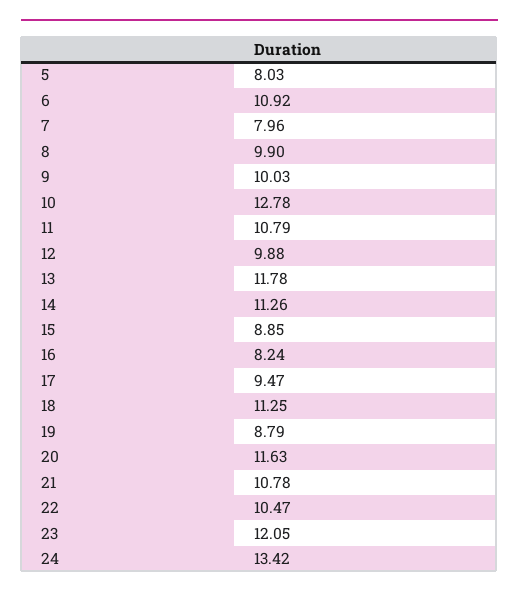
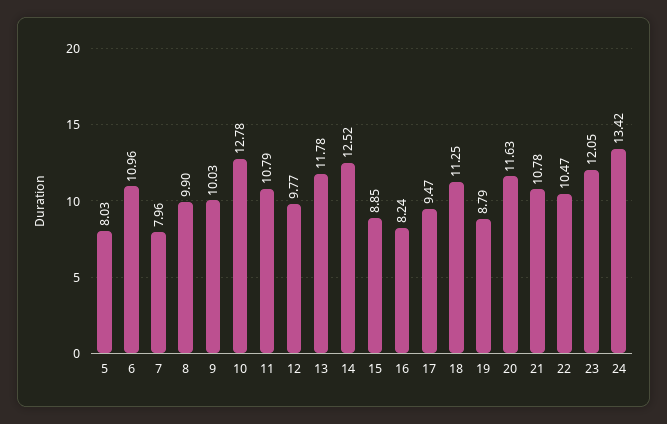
6: 10.92 -> 10.96
12: 9.88 -> 9.77
14: 11.26 -> 12.52

